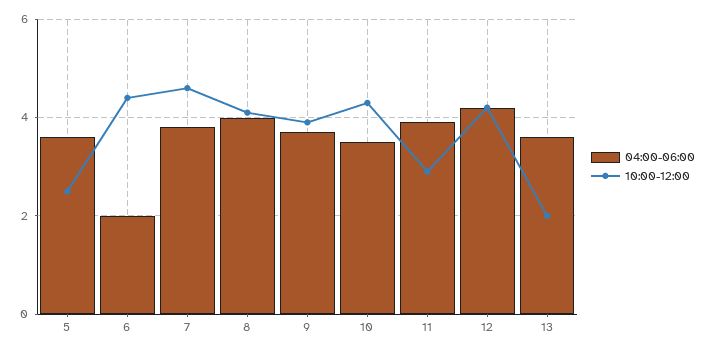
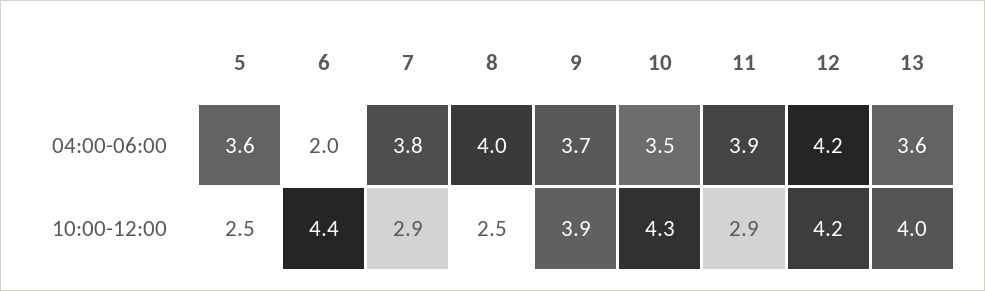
10:00-12:00, 7: 4.5 -> 2.9
10:00-12:00, 8: 4 -> 2.5
10:00-12:00, 13: 2 -> 4

